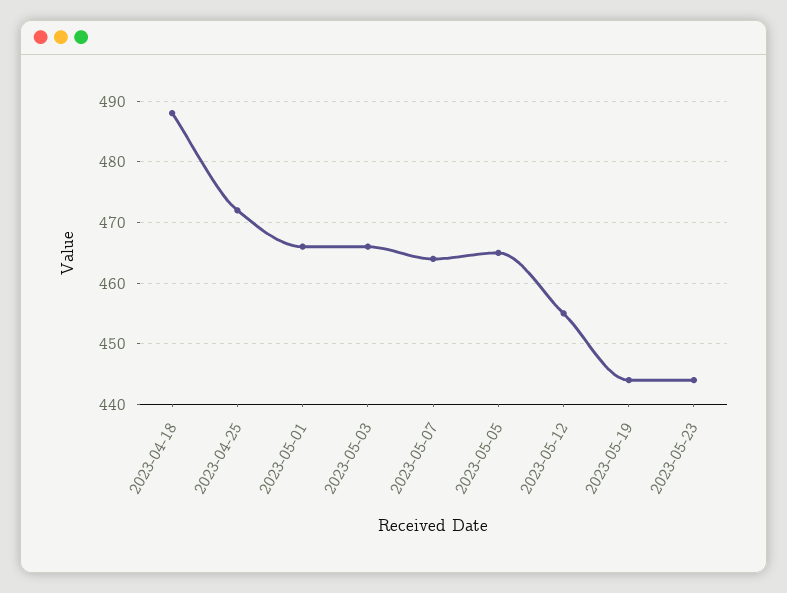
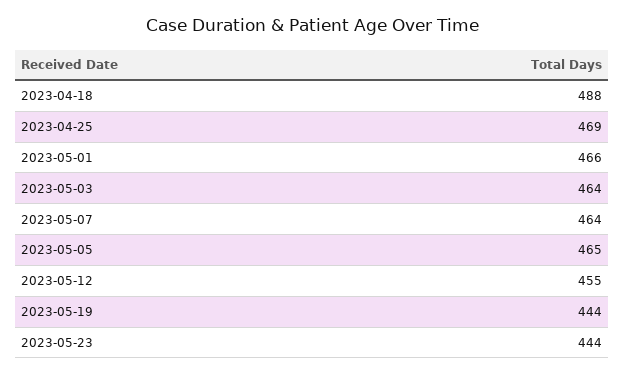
2023-04-25: 472 -> 469
2023-05-03: 466 -> 464

